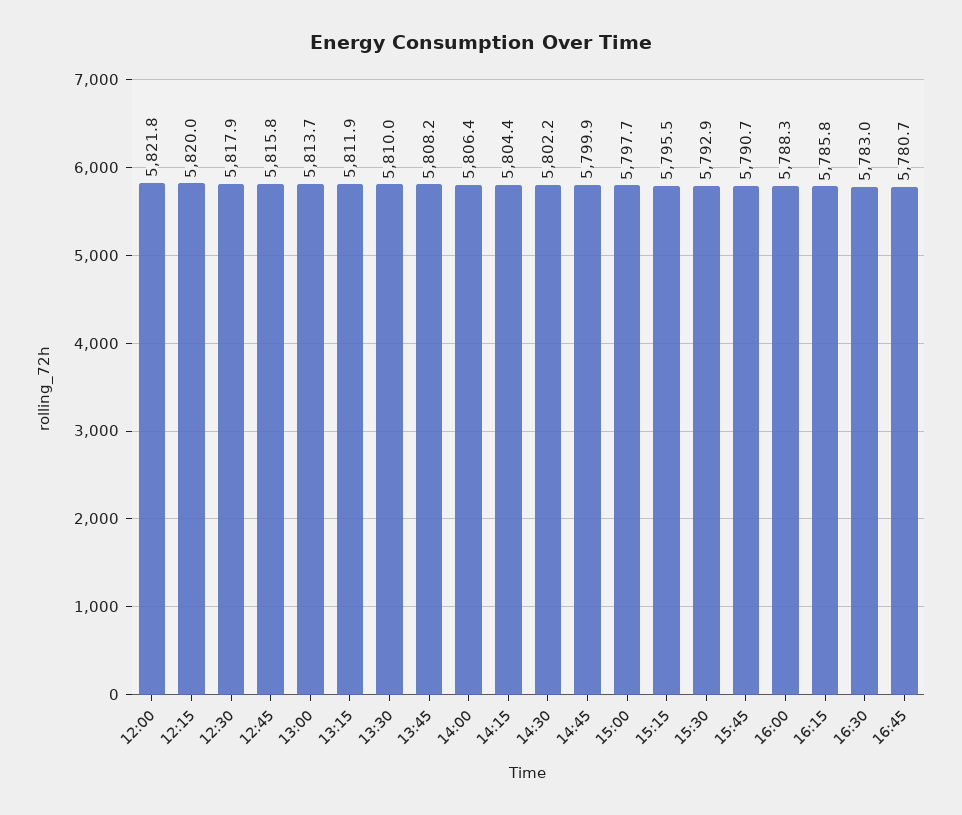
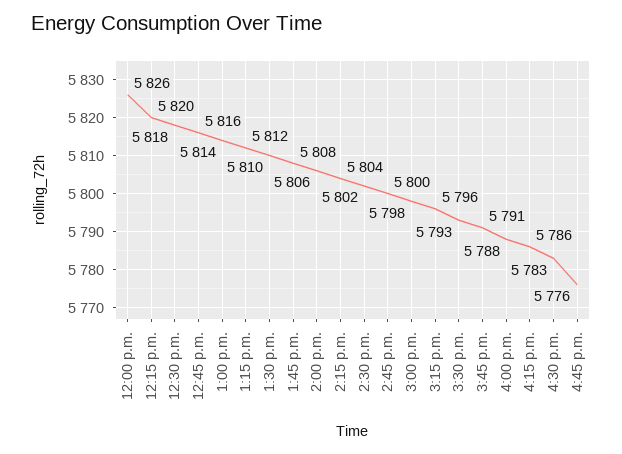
12:00: 5821.8 -> 5826
16:45: 5780.7 -> 5776

